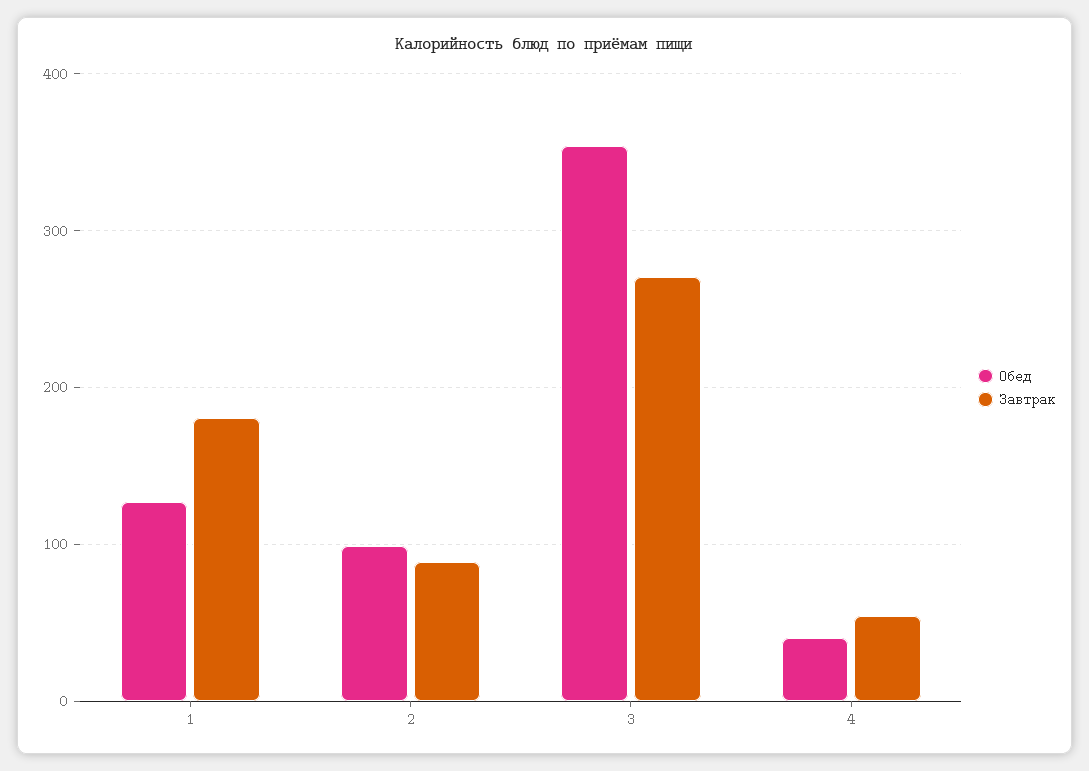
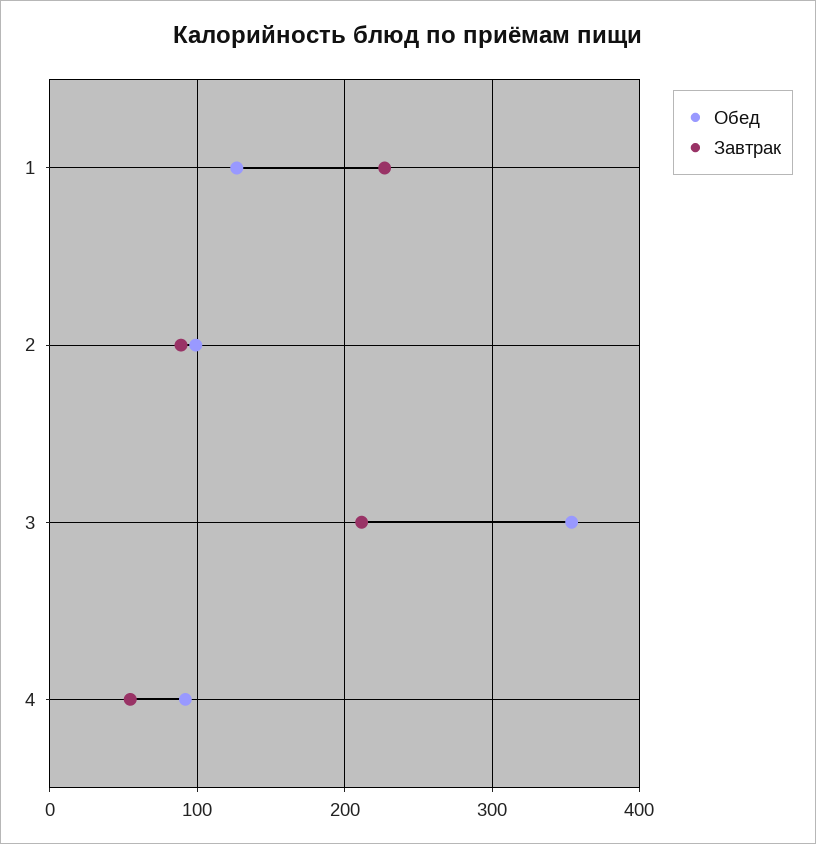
Завтрак, 1: 180 -> 230
Завтрак, 3: 270 -> 210
Обед, 4: 40 -> 90

